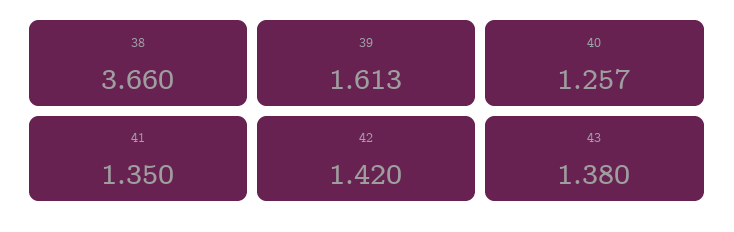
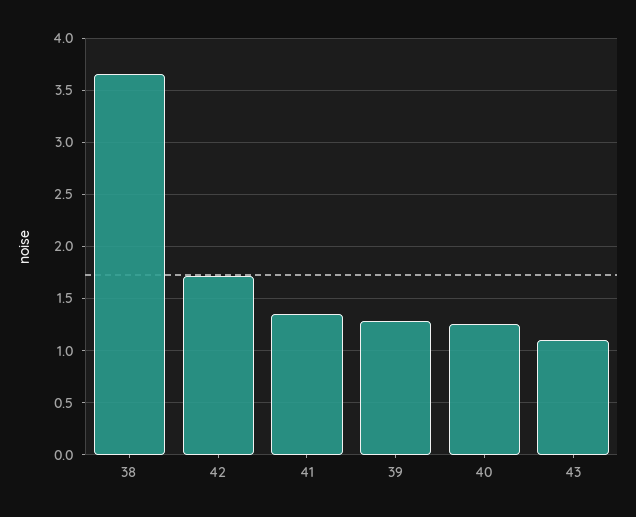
39: 1.613 -> 1.3
42: 1.42 -> 1.7
43: 1.38 -> 1.1

